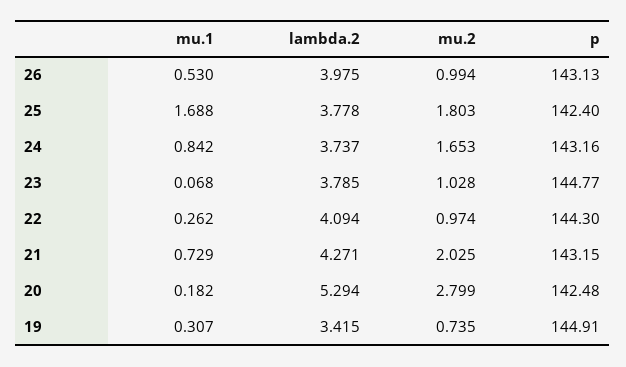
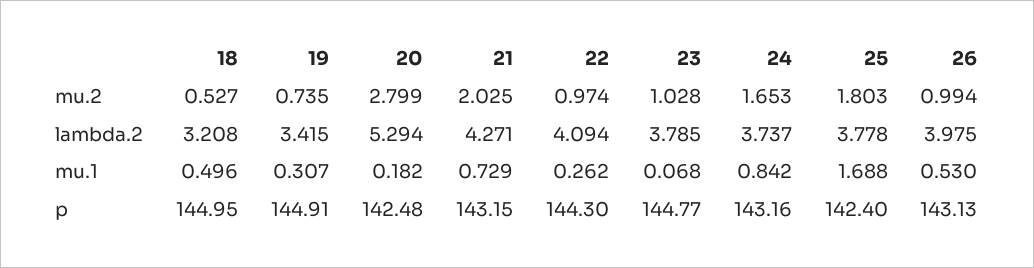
mu.2, 18: none -> 0.527
lambda.2, 18: none -> 3.208
mu.1, 18: none -> 0.496
p, 18: none -> 144.95

